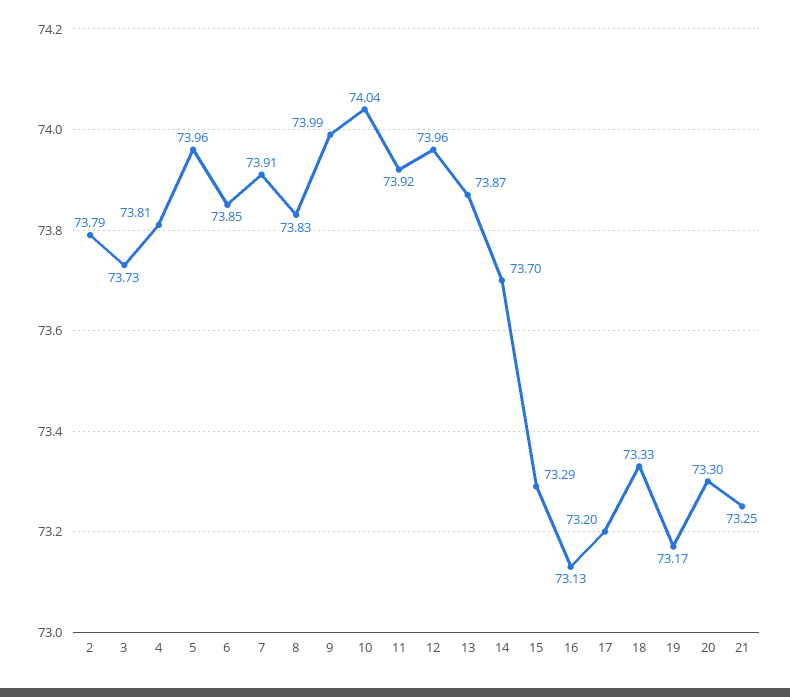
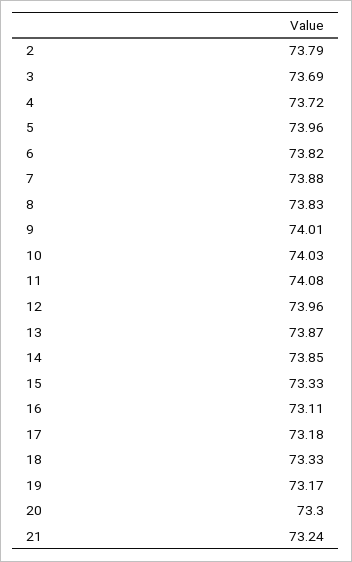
3: 73.73 -> 73.69
4: 73.81 -> 73.72
6: 73.85 -> 73.82
7: 73.91 -> 73.88
9: 73.99 -> 74.01
10: 74.04 -> 74.03
11: 73.92 -> 74.08
14: 73.7 -> 73.85
15: 73.29 -> 73.33
16: 73.13 -> 73.11
17: 73.2 -> 73.18
21: 73.25 -> 73.24

